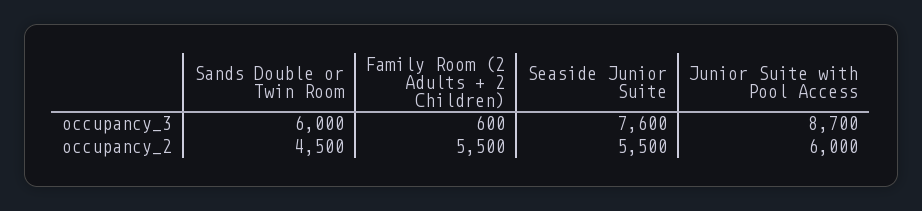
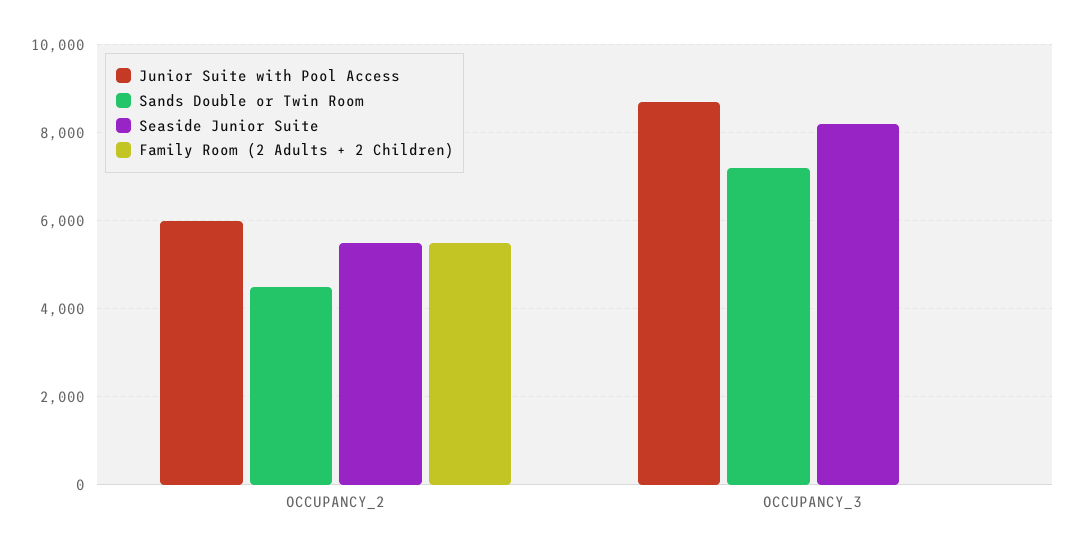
Sands Double or Twin Room, occupancy_3: 6000 -> 7200
Family Room (2 Adults + 2 Children), occupancy_3: 600 -> 0
Seaside Junior Suite, occupancy_3: 7600 -> 8200

